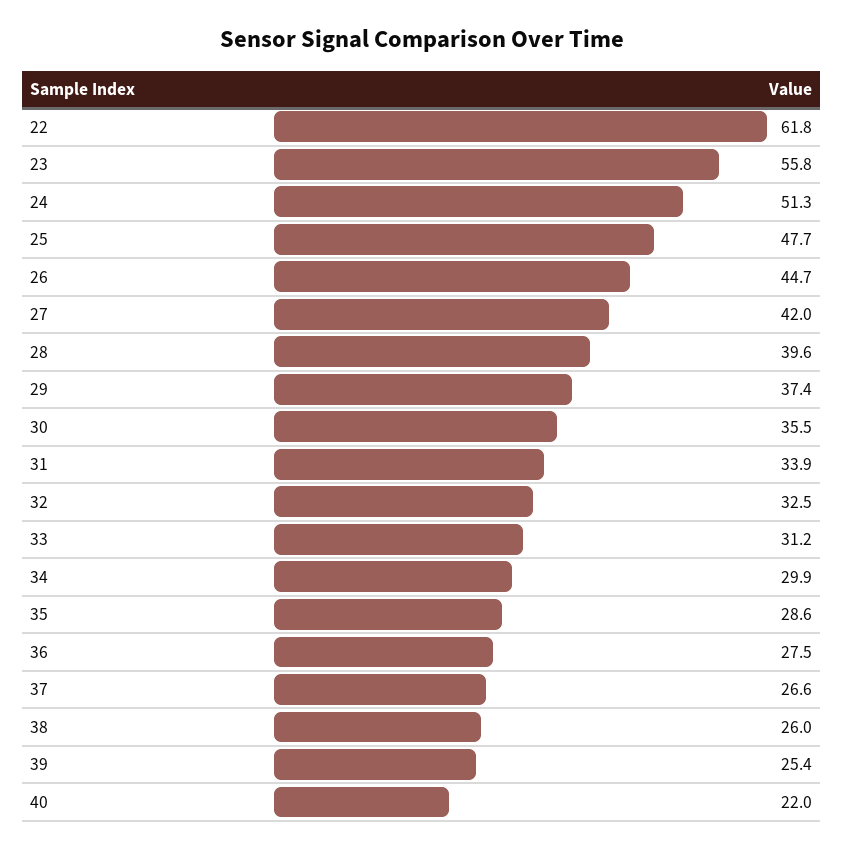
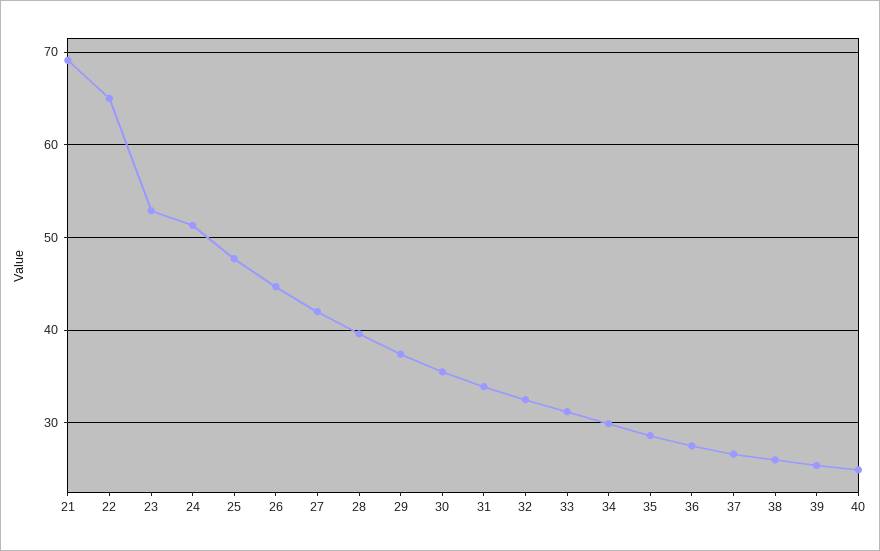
22: 61.8 -> 65
23: 55.8 -> 53
40: 22 -> 25
21: none -> 69

